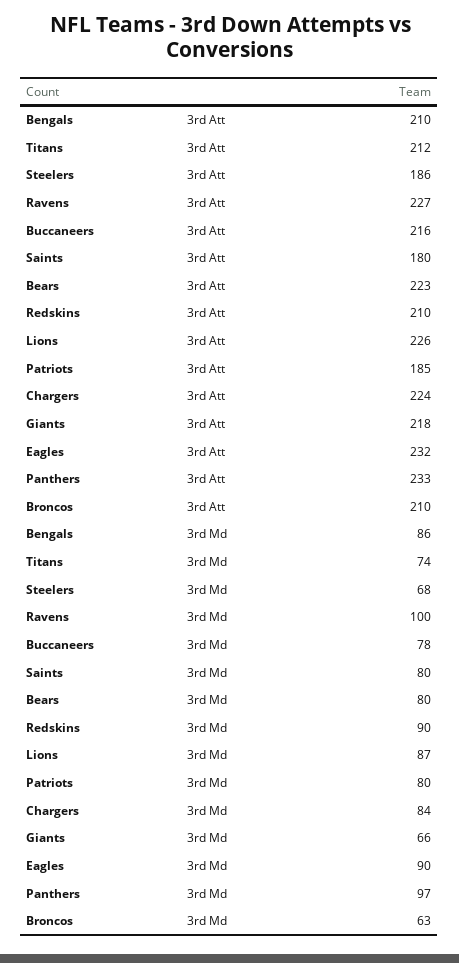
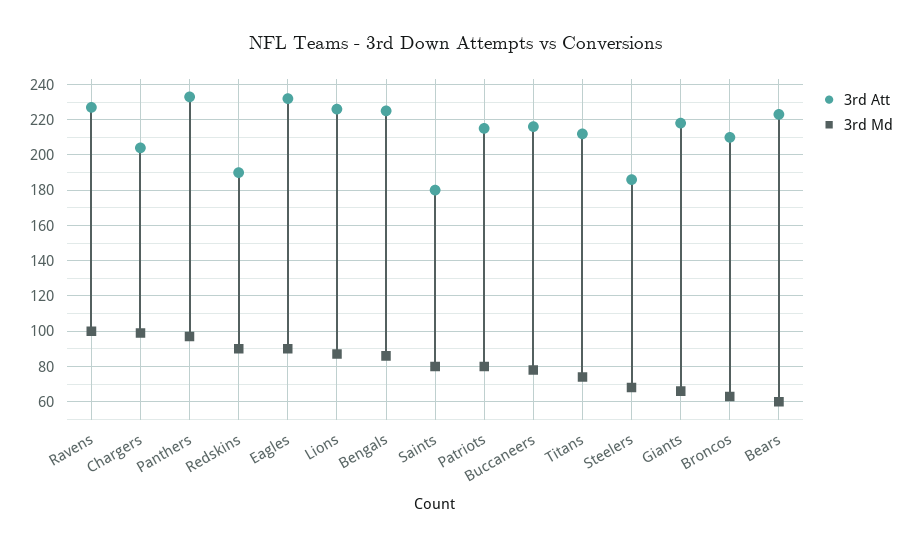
3rd Att, Bengals: 210 -> 225
3rd Att, Redskins: 210 -> 190
3rd Att, Patriots: 185 -> 215
3rd Att, Chargers: 224 -> 205
3rd Md, Bears: 80 -> 60
3rd Md, Chargers: 84 -> 100

